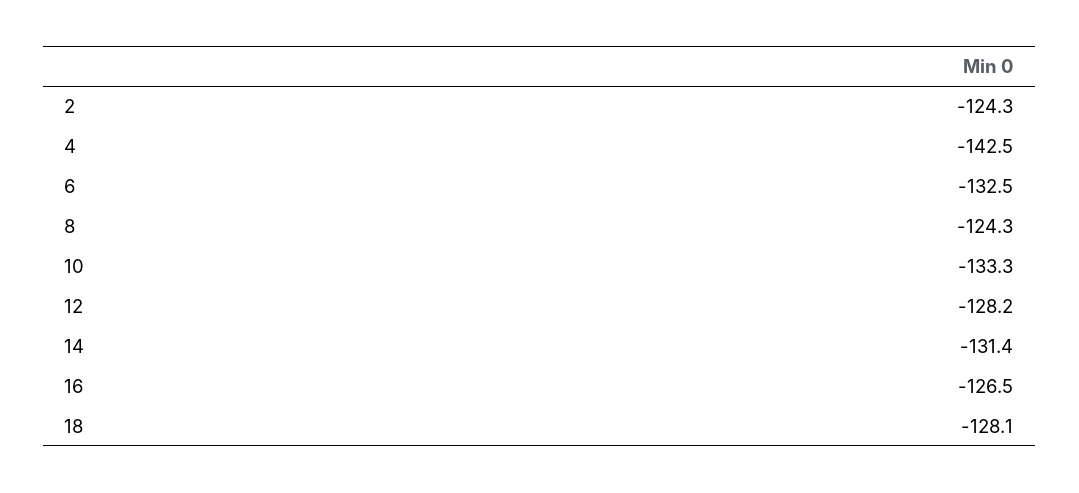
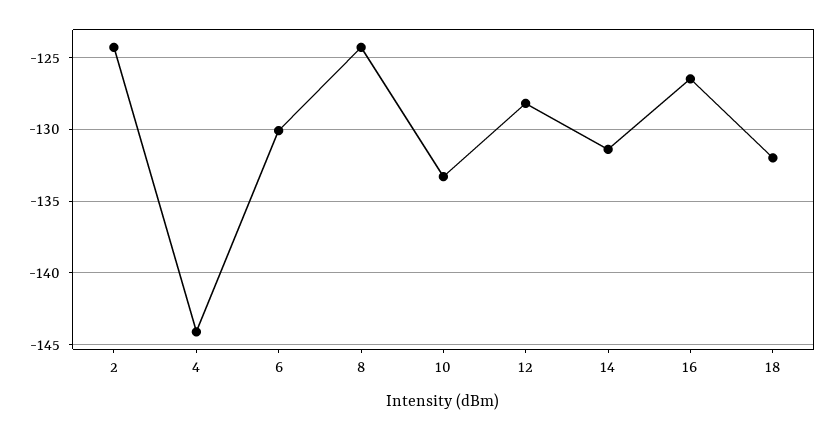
4: -142.5 -> -144
6: -132.5 -> -130
18: -128.1 -> -132

